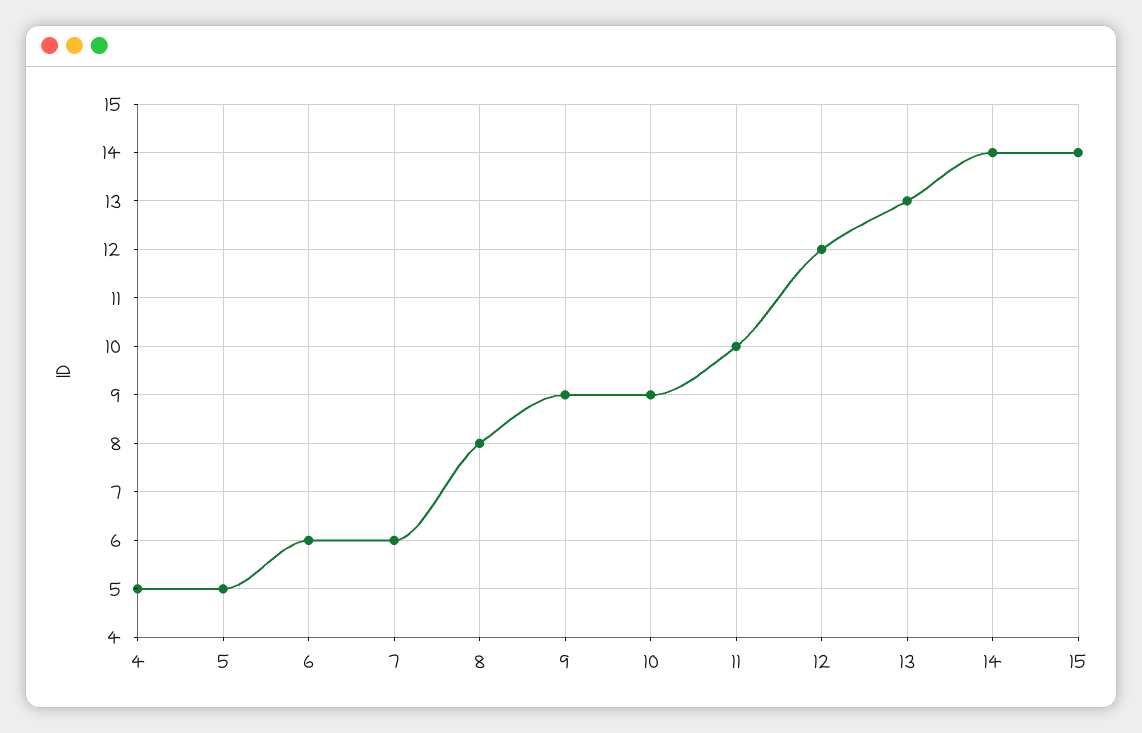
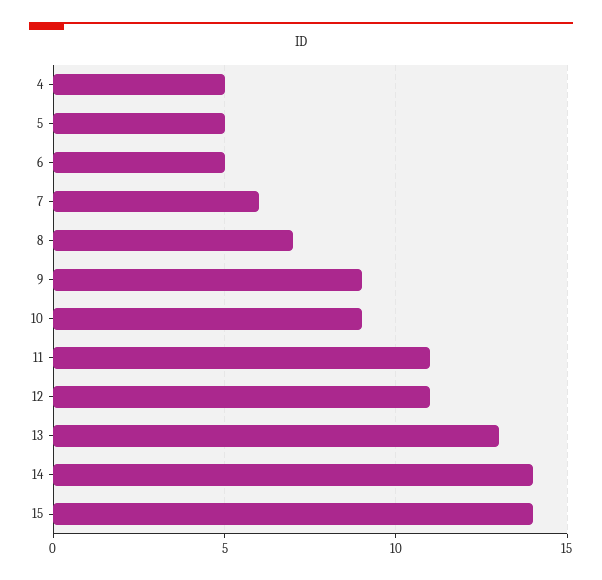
6: 6 -> 5
8: 8 -> 7
11: 10 -> 11
12: 12 -> 11

